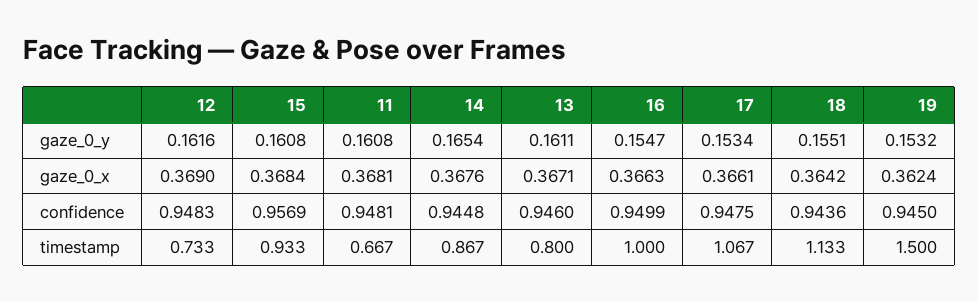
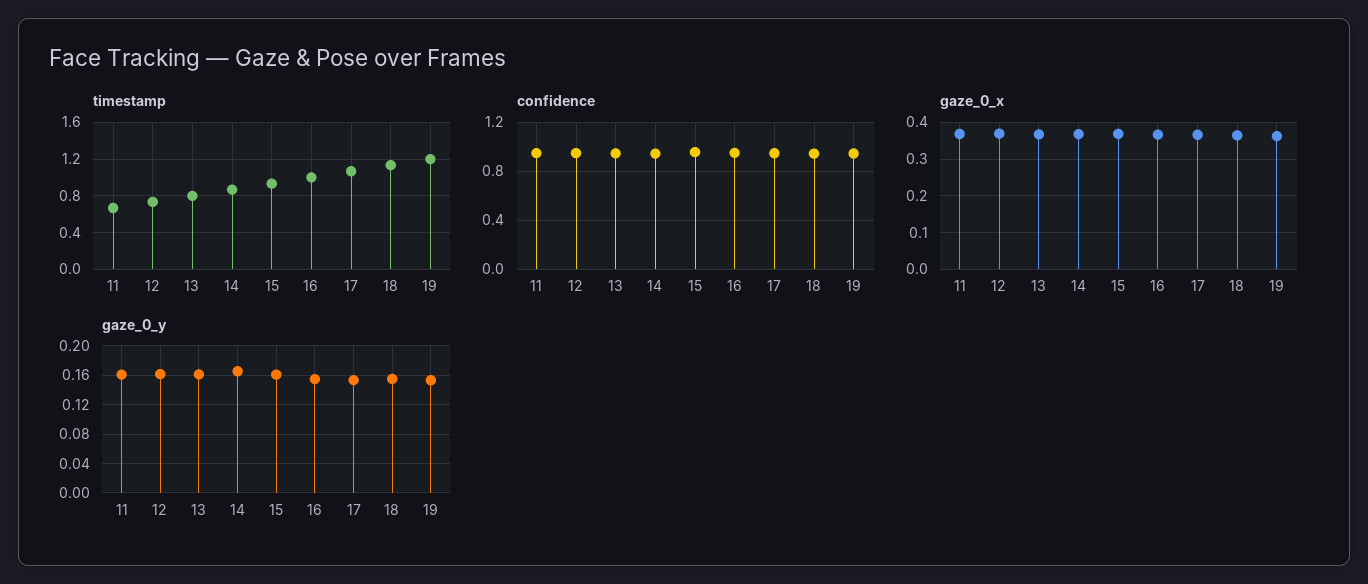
timestamp, 19: 1.5 -> 1.2

